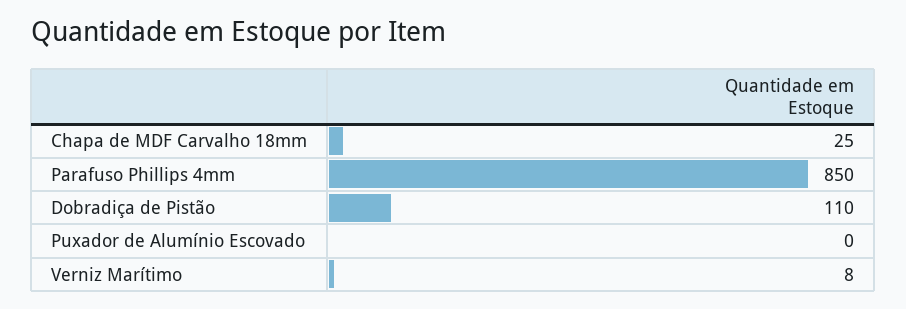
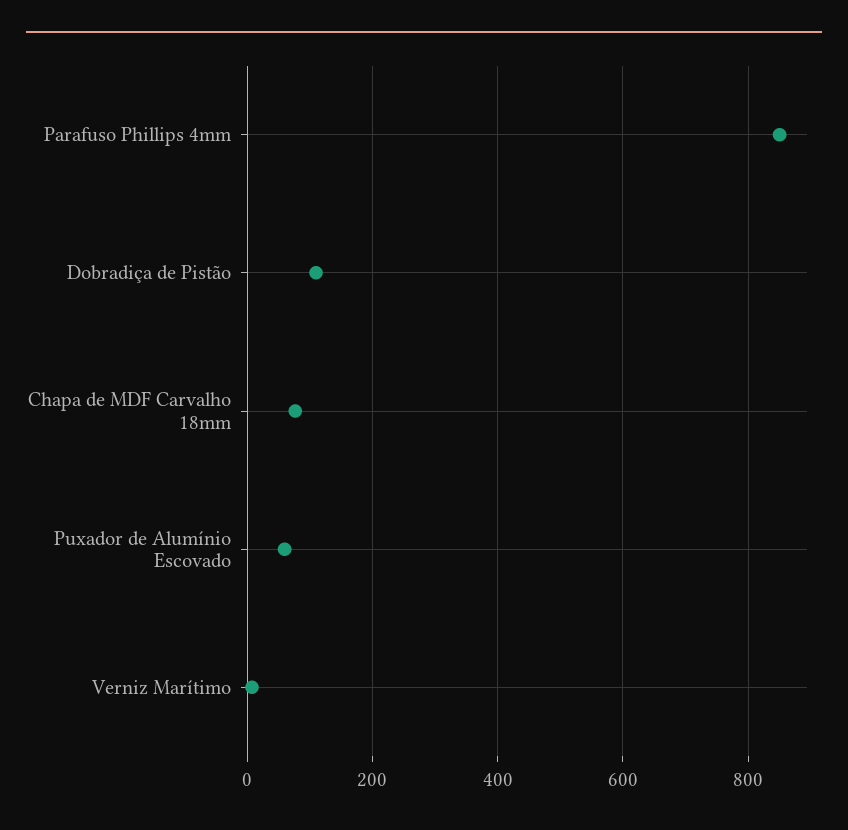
Chapa de MDF Carvalho 18mm: 25 -> 80
Puxador de Alumínio Escovado: 0 -> 60

